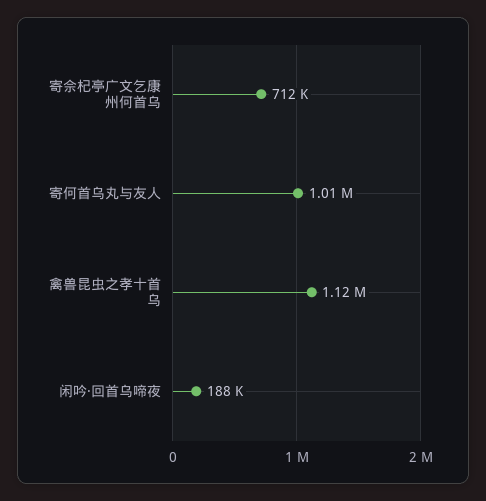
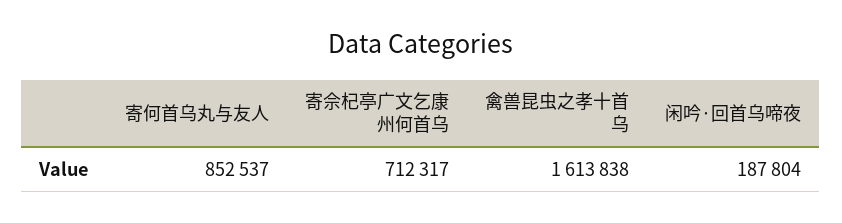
寄何首乌丸与友人: 1010000 -> 852537
禽兽昆虫之孝十首 乌: 1120000 -> 1613838

